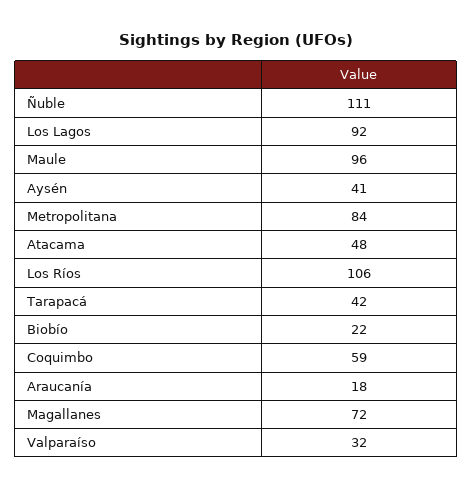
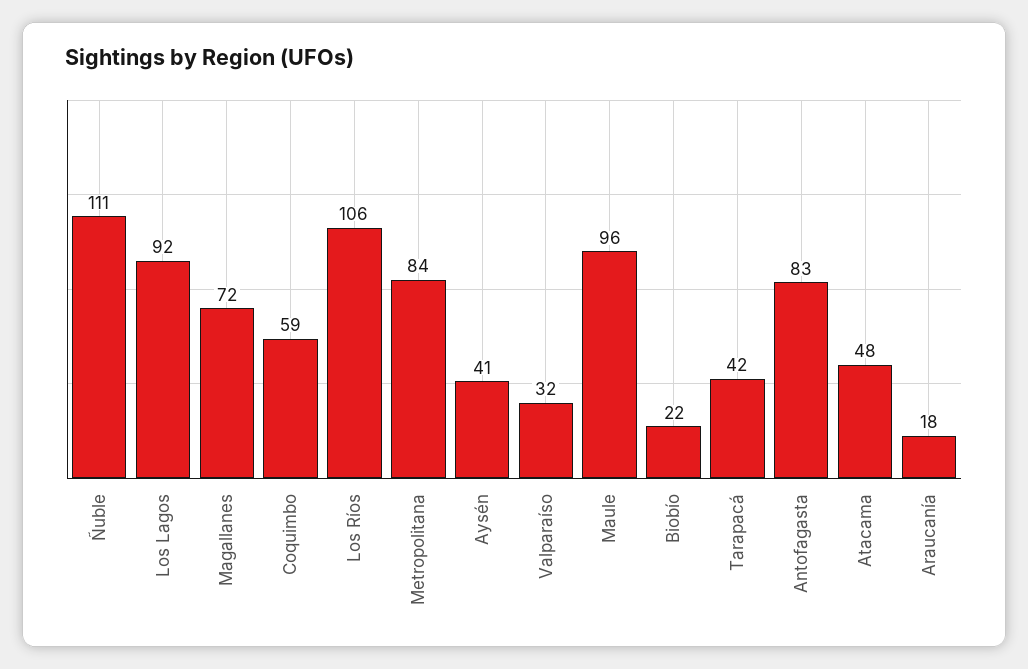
Antofagasta: none -> 83

